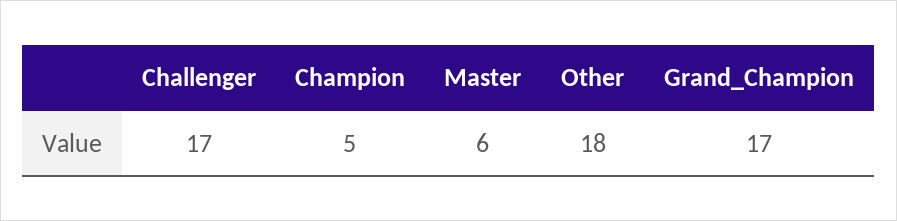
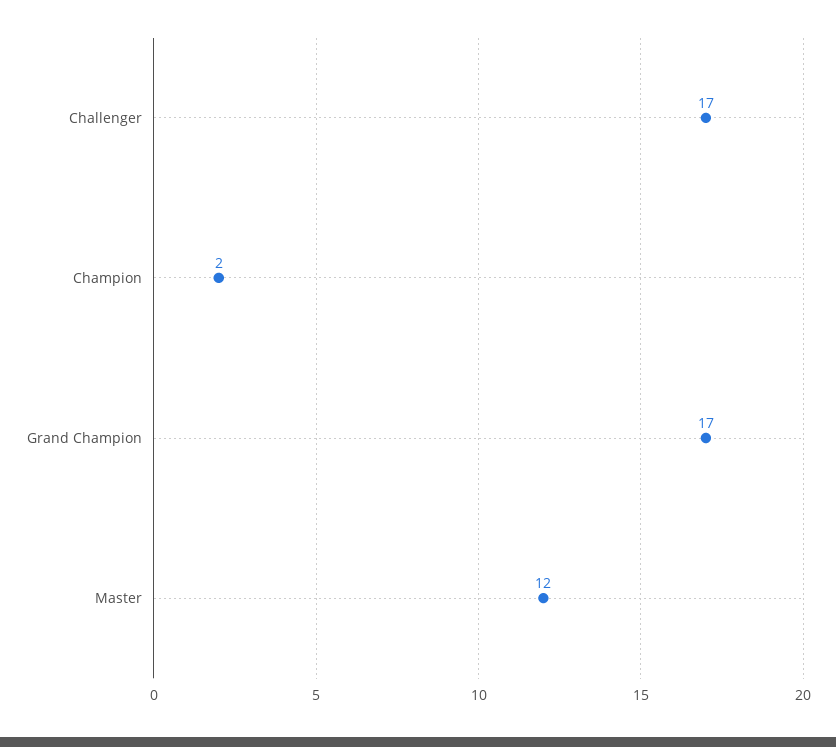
Champion: 5 -> 2
Master: 6 -> 12
Other: 18 -> none

